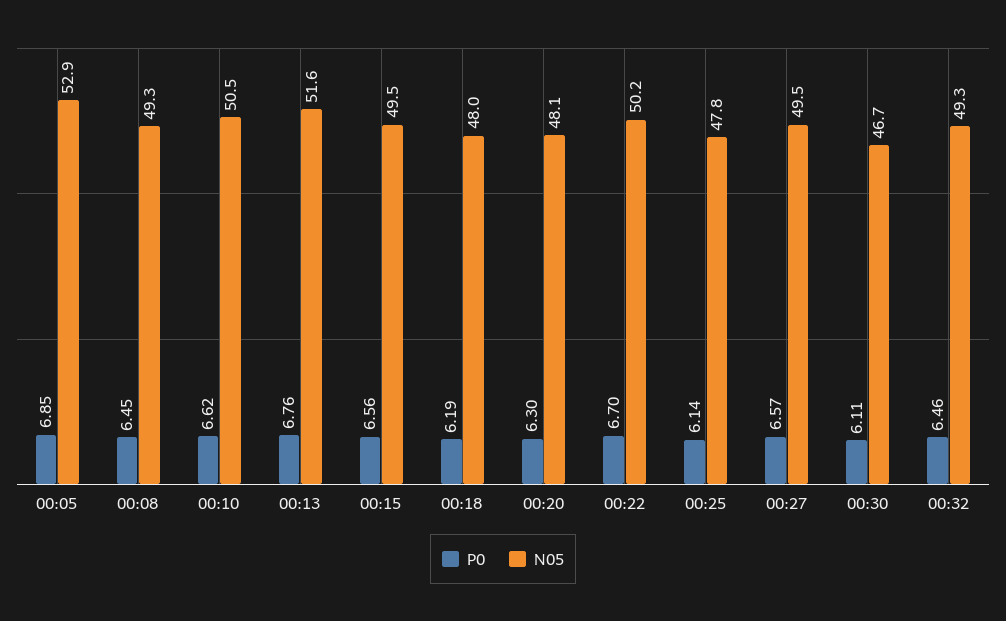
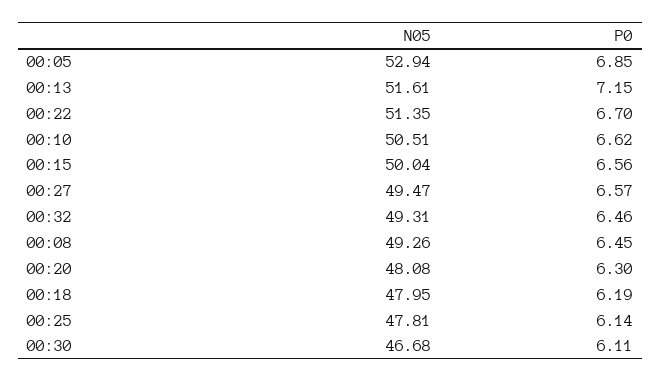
P0, 00:13: 6.76 -> 7.15
N05, 00:15: 49.5 -> 50.04
N05, 00:22: 50.2 -> 51.35

